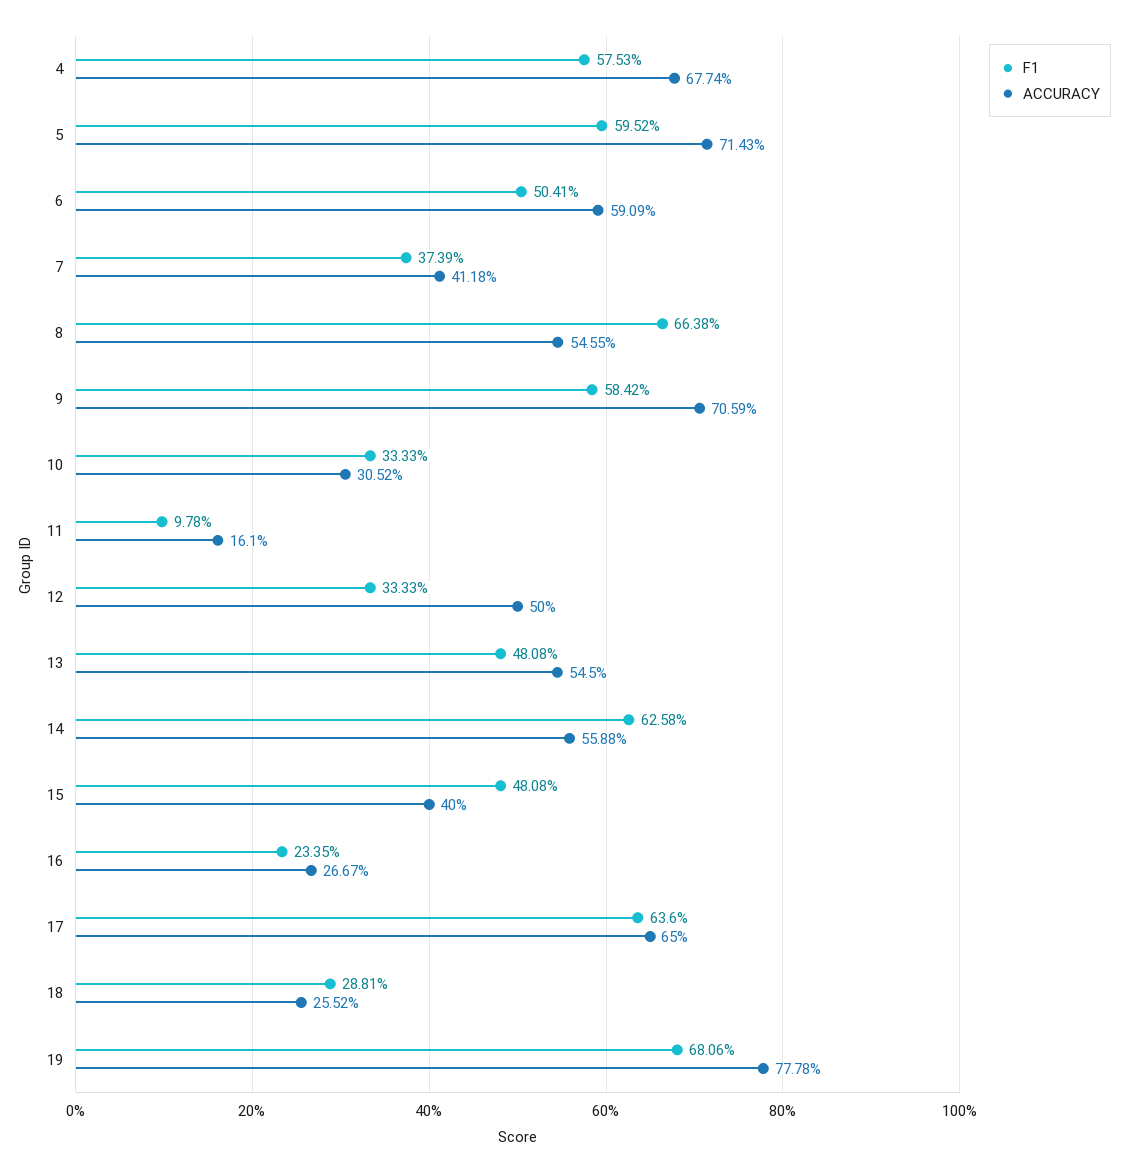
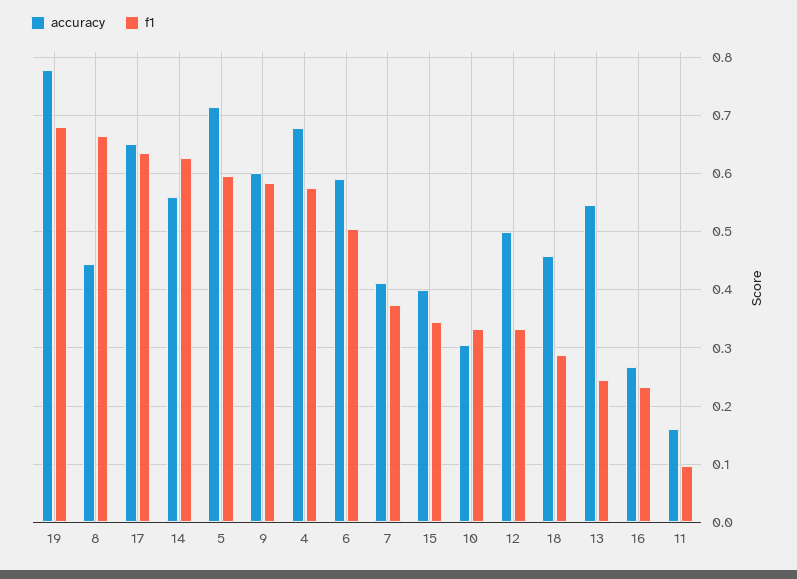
ACCURACY, 8: 0.5455 -> 0.44
ACCURACY, 9: 0.7059 -> 0.6
F1, 13: 0.4808 -> 0.24
F1, 15: 0.4808 -> 0.34
ACCURACY, 18: 0.2552 -> 0.46

